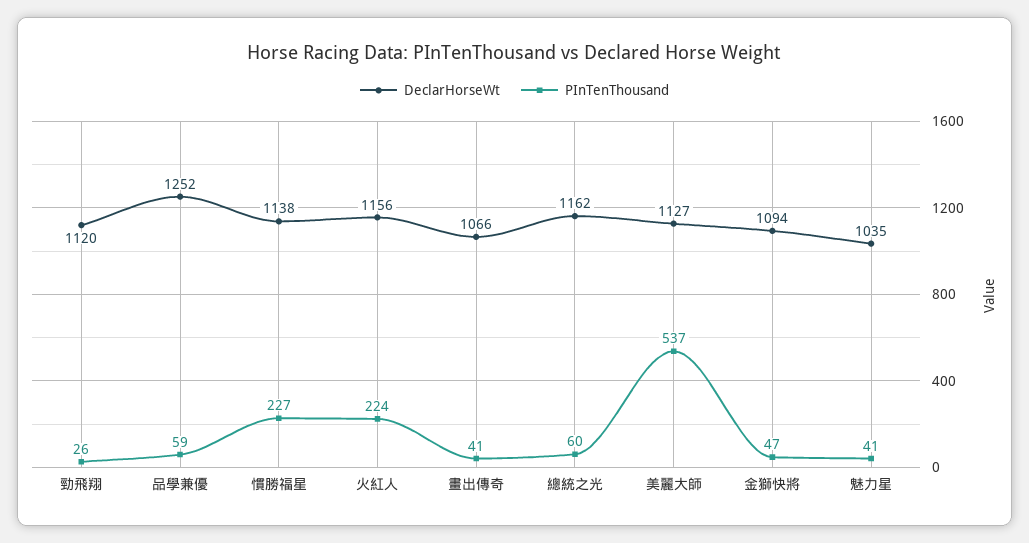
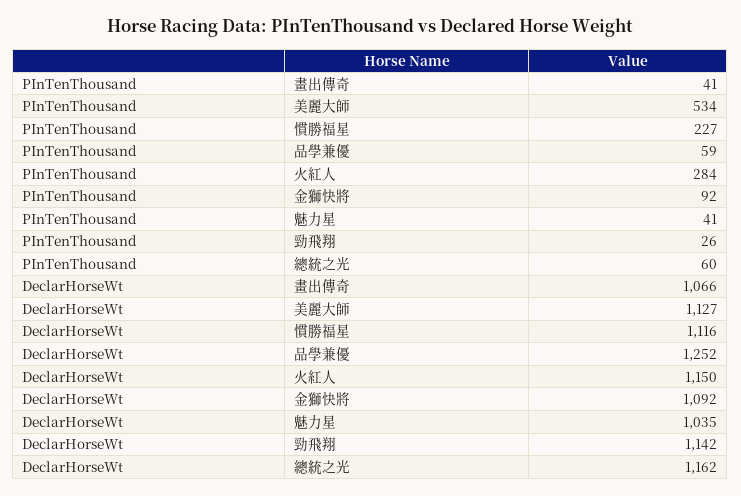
DeclarHorseWt, 勁飛翔: 1120 -> 1142
DeclarHorseWt, 慣勝福星: 1138 -> 1116
DeclarHorseWt, 火紅人: 1156 -> 1150
PInTenThousand, 火紅人: 224 -> 284
PInTenThousand, 美麗大師: 537 -> 534
DeclarHorseWt, 金獅快將: 1094 -> 1092
PInTenThousand, 金獅快將: 47 -> 92

